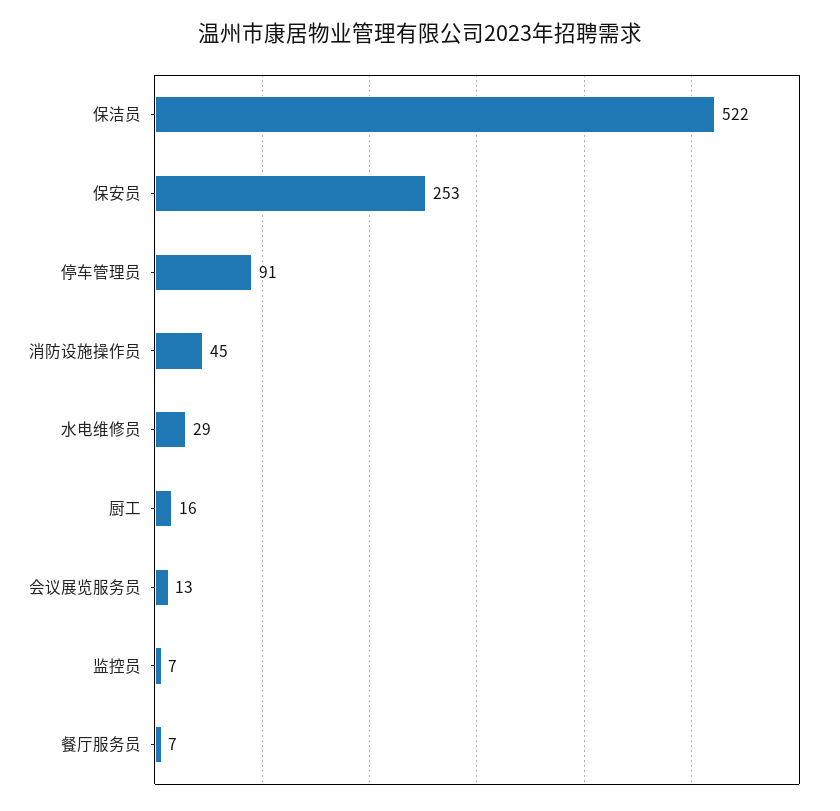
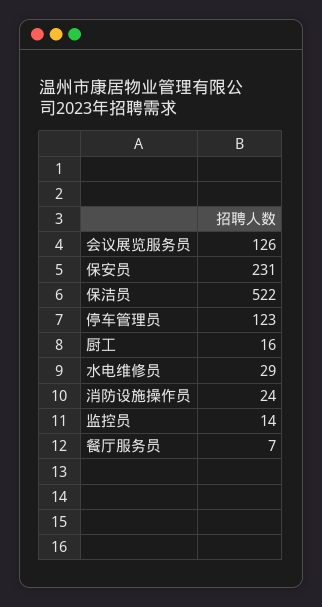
保安员: 253 -> 231
停车管理员: 91 -> 123
消防设施操作员: 45 -> 24
会议展览服务员: 13 -> 126
监控员: 7 -> 14

